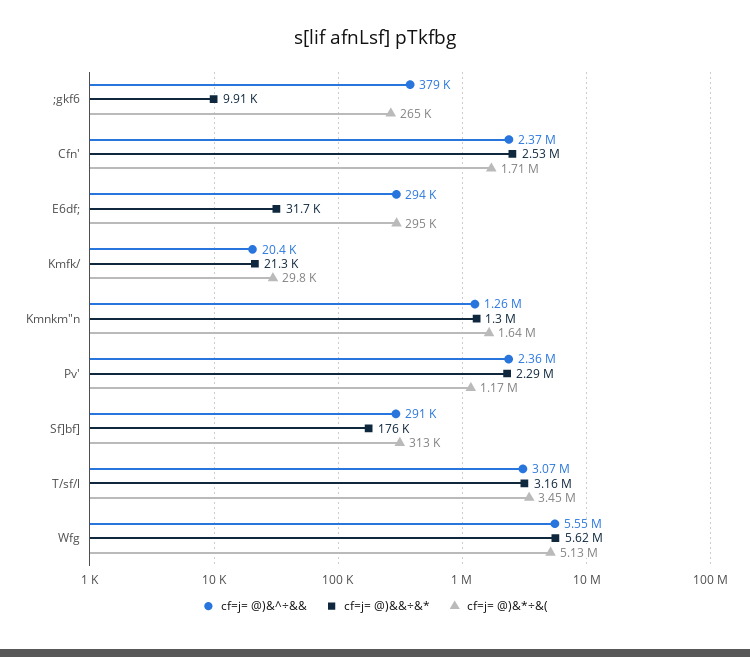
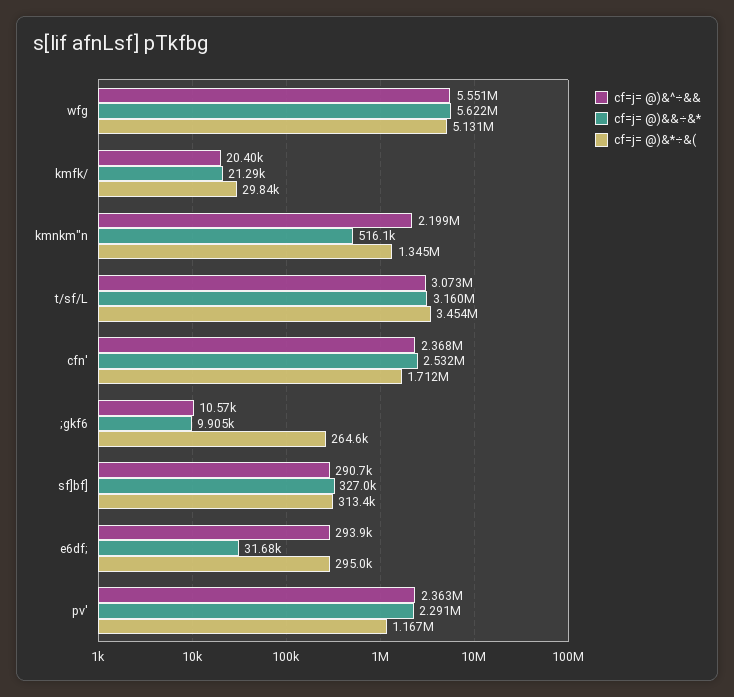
cf=j= @)&^÷&&, ;gkf6: 379000 -> 10570
cf=j= @)&^÷&&, Kmnkm"n: 1260000 -> 2199000
cf=j= @)&&÷&*, Kmnkm"n: 1300000 -> 516100
cf=j= @)&*÷&(, Kmnkm"n: 1640000 -> 1345000
cf=j= @)&&÷&*, Sf]bf]: 176000 -> 327000

